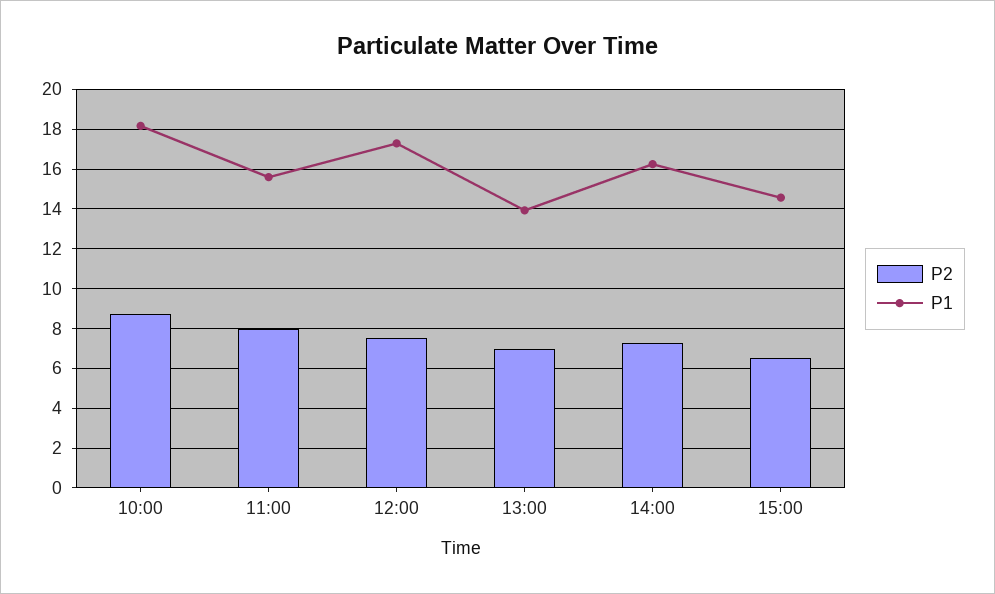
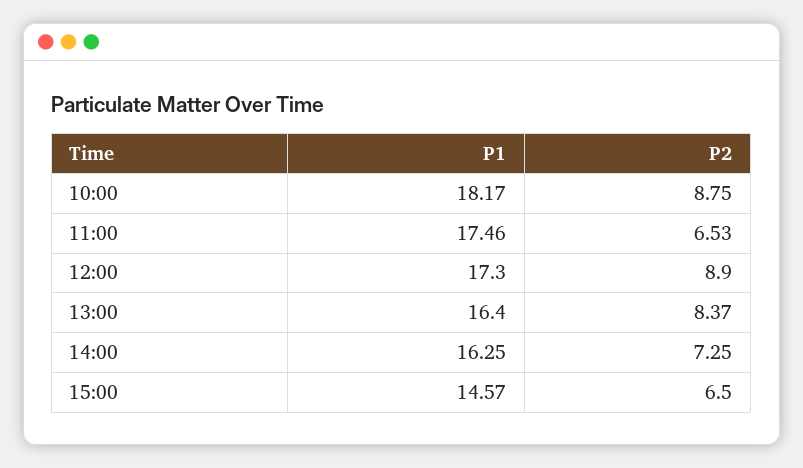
P2, 11:00: 8 -> 6.53
P1, 11:00: 15.5 -> 17.46
P2, 12:00: 7.5 -> 8.9
P2, 13:00: 7 -> 8.37
P1, 13:00: 14 -> 16.4

